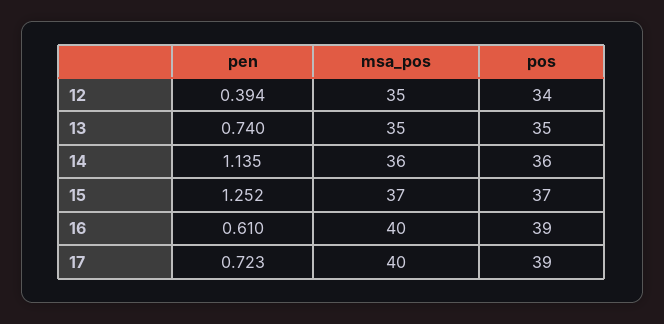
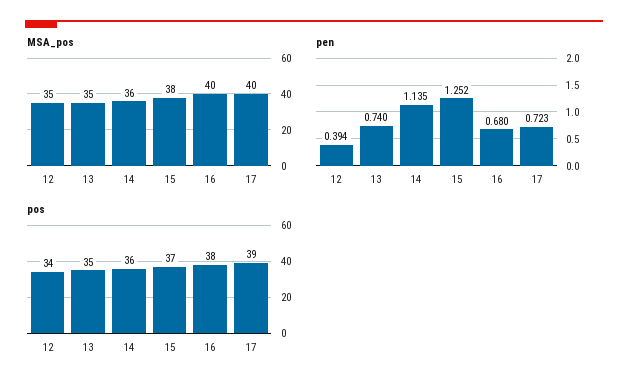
msa_pos, 15: 37 -> 38
pen, 16: 0.61 -> 0.68
pos, 16: 39 -> 38

